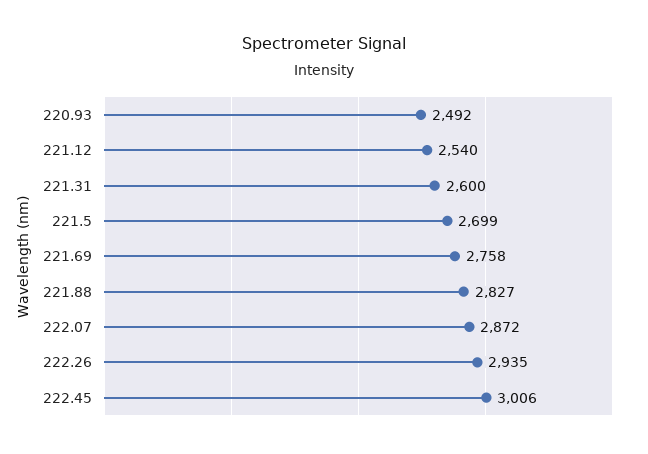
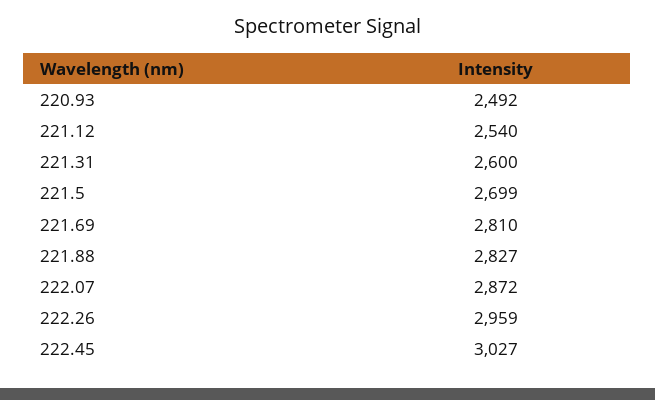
221.69: 2758 -> 2810
222.26: 2935 -> 2959
222.45: 3006 -> 3027

